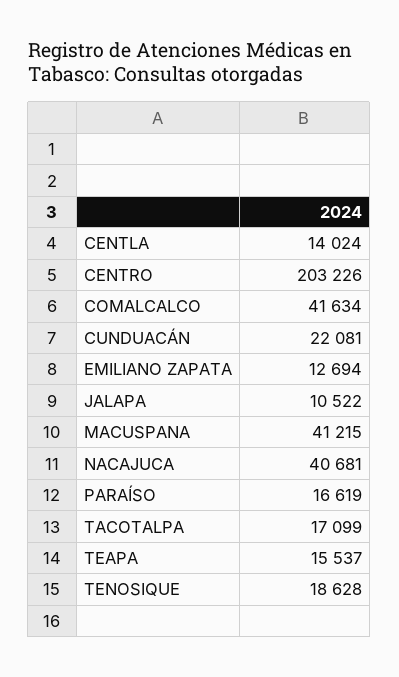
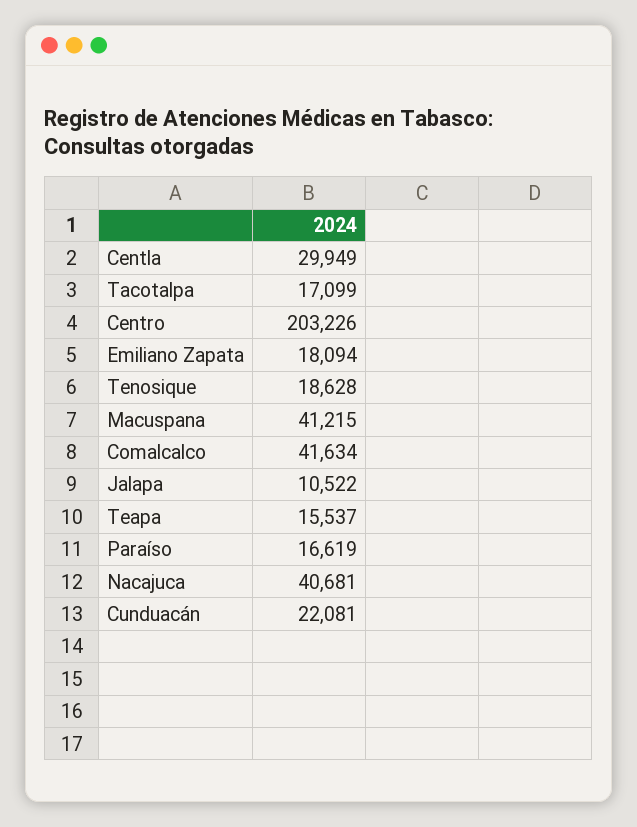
CENTLA: 14024 -> 29949
EMILIANO ZAPATA: 12694 -> 18094

